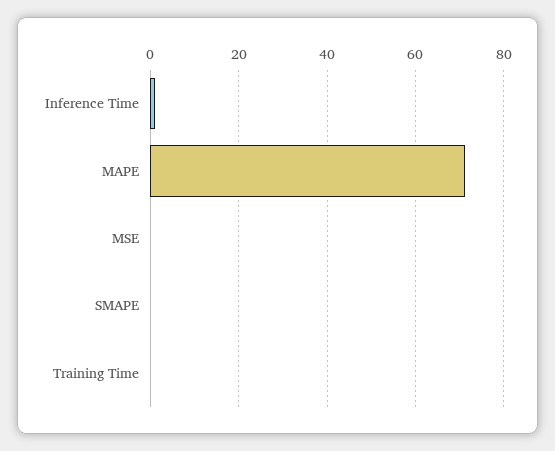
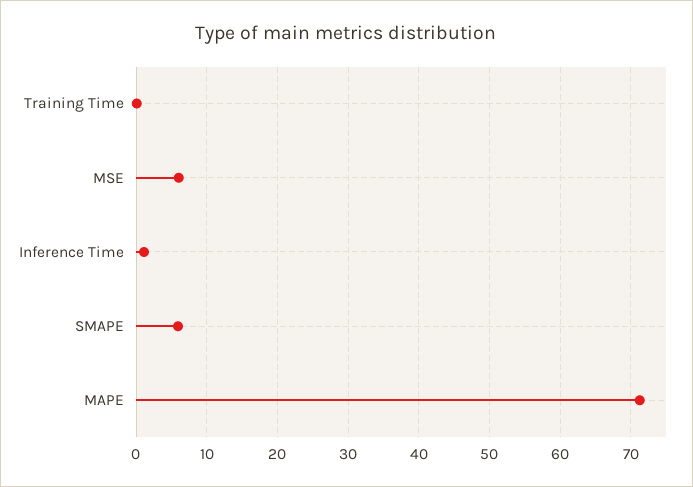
MSE: 0 -> 6
SMAPE: 0 -> 6

